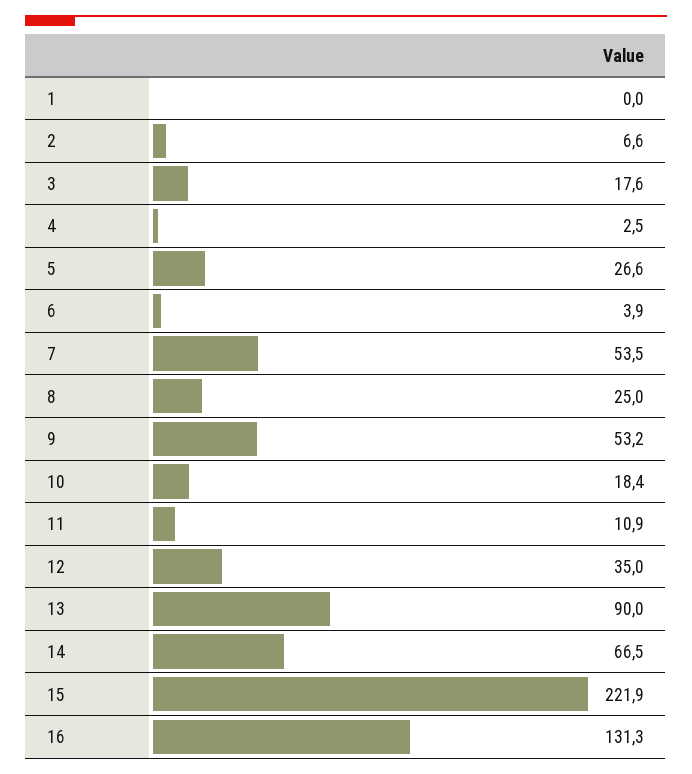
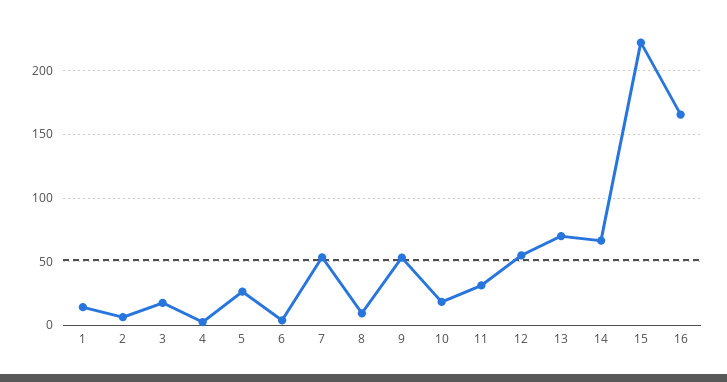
1: 0 -> 15
8: 25 -> 10
11: 10.9 -> 30
12: 35 -> 55
13: 90 -> 70
16: 131.3 -> 165

